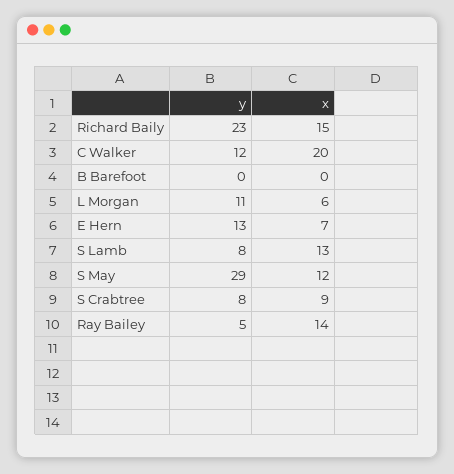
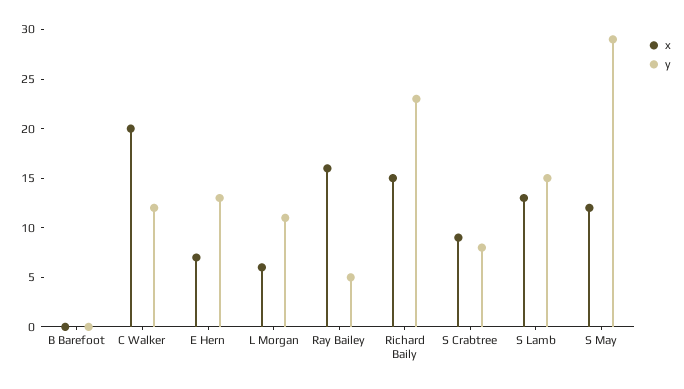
y, S Lamb: 8 -> 15
x, Ray Bailey: 14 -> 16

